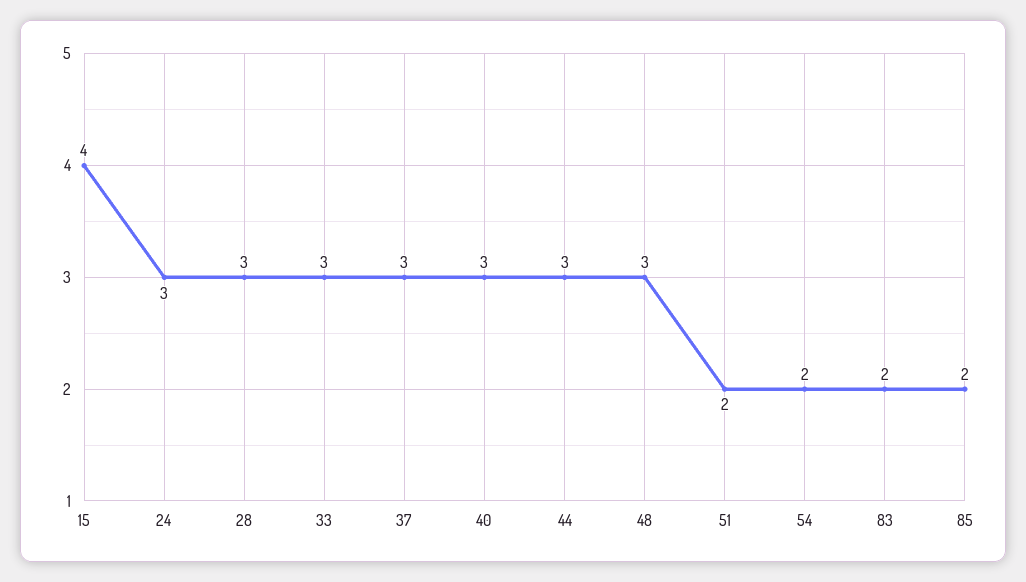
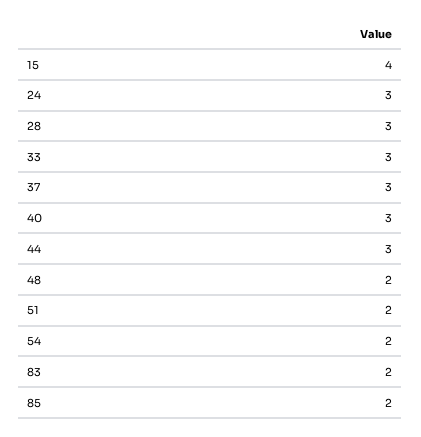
48: 3 -> 2

